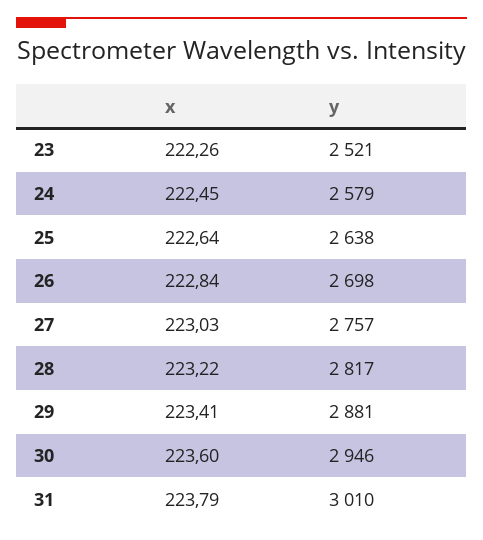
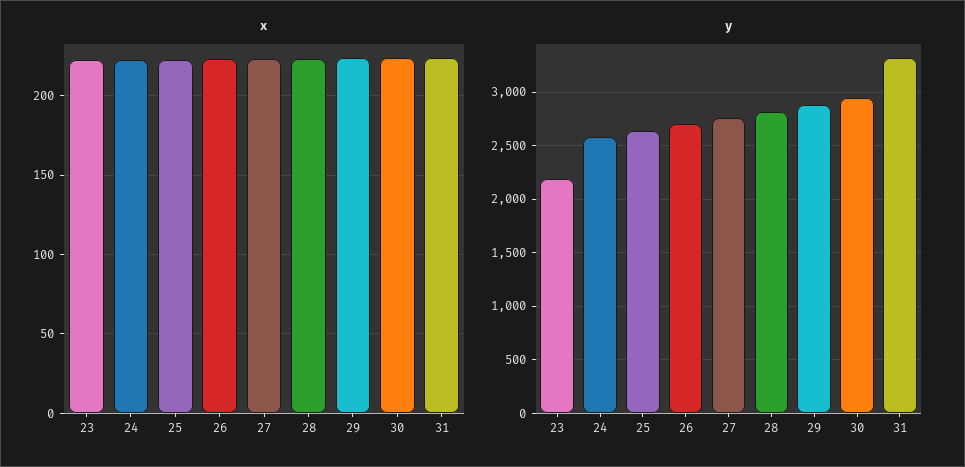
y, 23: 2521 -> 2200
y, 31: 3010 -> 3300

